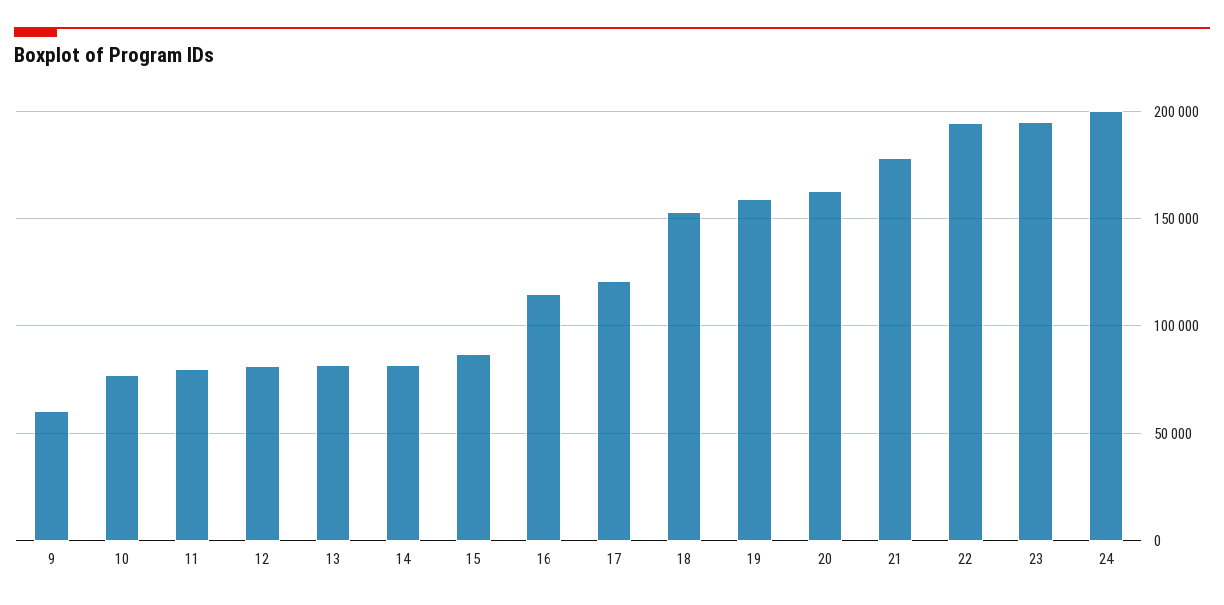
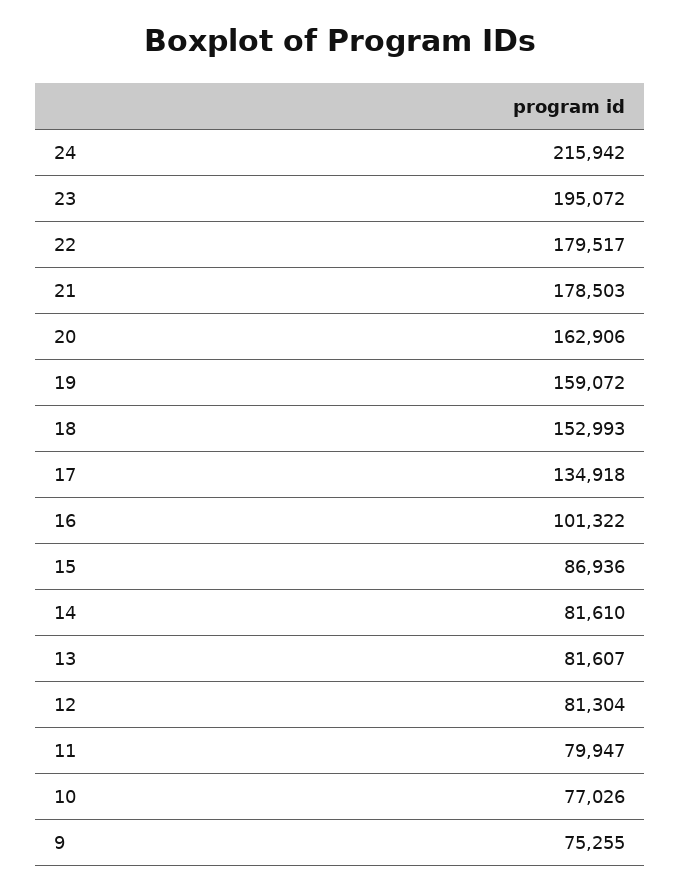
9: 60000 -> 75255
16: 115000 -> 101322
17: 120000 -> 134918
22: 195000 -> 179517
24: 200000 -> 215942

